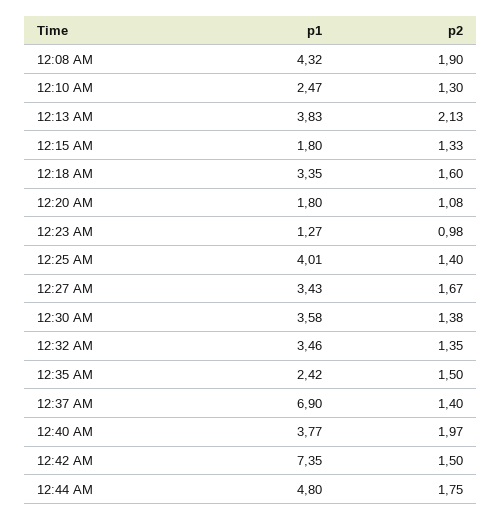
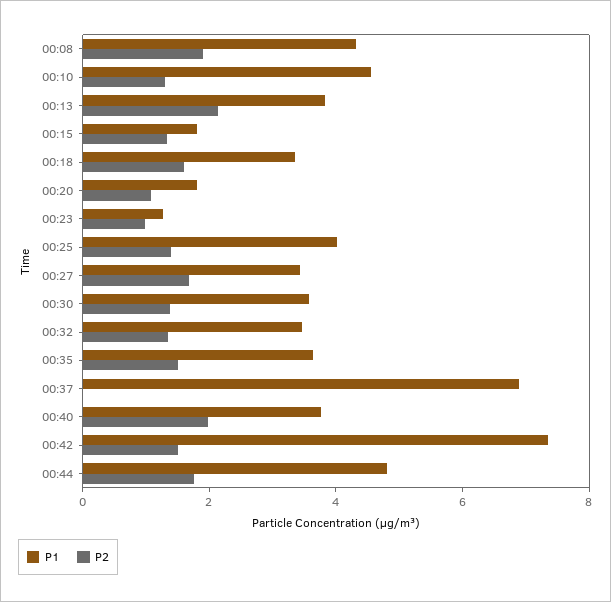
p1, 12:10 AM: 2.47 -> 4.5
p1, 12:35 AM: 2.42 -> 3.5
p2, 12:37 AM: 1.4 -> 0

